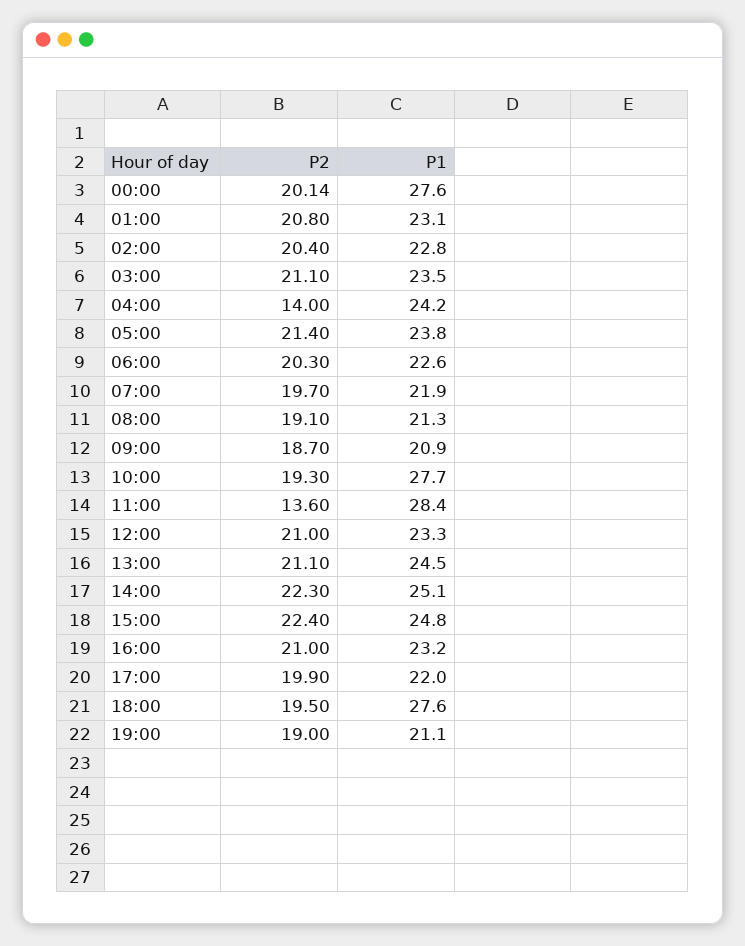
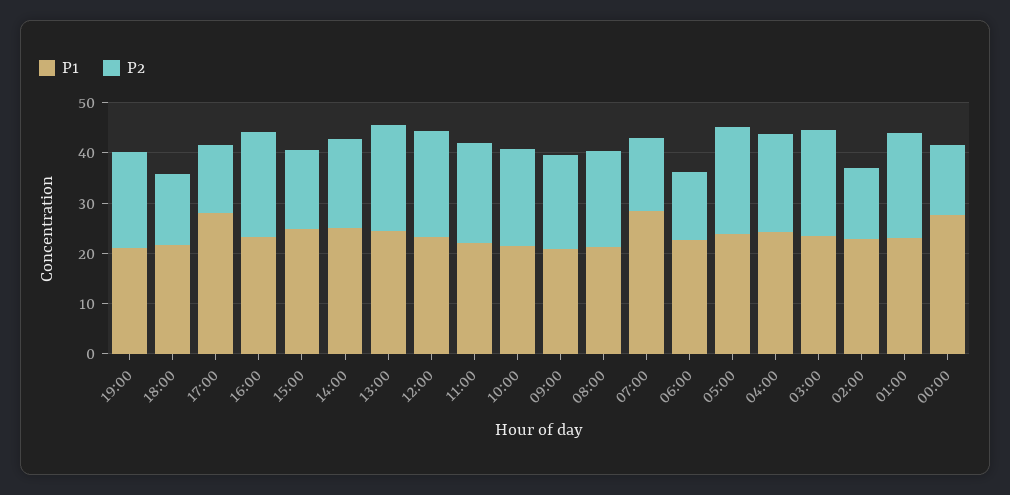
P2, 00:00: 20.14 -> 14
P2, 02:00: 20.4 -> 14
P2, 04:00: 14 -> 20
P2, 06:00: 20.3 -> 14
P2, 07:00: 19.7 -> 14
P1, 07:00: 21.9 -> 28
P1, 10:00: 27.7 -> 22
P2, 11:00: 13.6 -> 20
P1, 11:00: 28.4 -> 22
P2, 14:00: 22.3 -> 18
P2, 15:00: 22.4 -> 16
P2, 17:00: 19.9 -> 14
P1, 17:00: 22 -> 28
P2, 18:00: 19.5 -> 14
P1, 18:00: 27.6 -> 22

